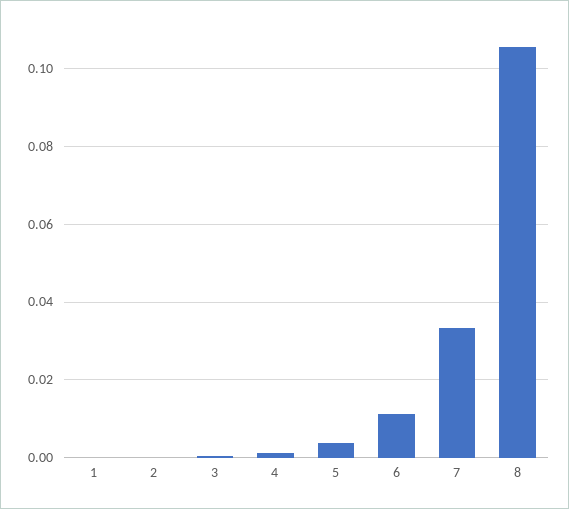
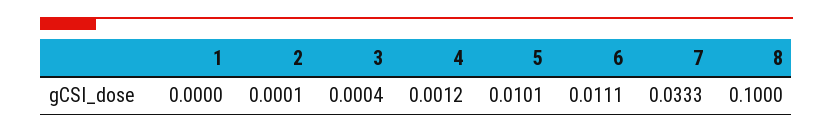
5: 0.004 -> 0.0101
8: 0.106 -> 0.1

